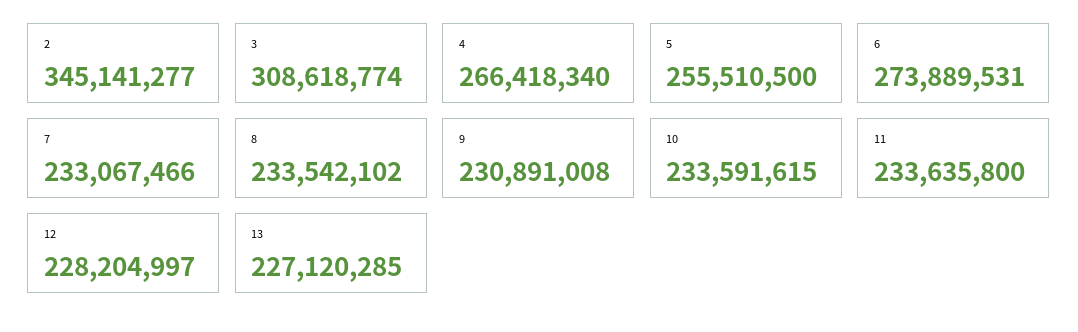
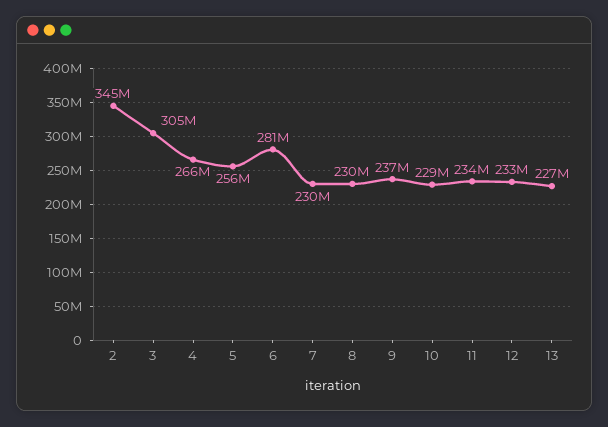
3: 308618774 -> 305000000
6: 273889531 -> 281000000
7: 233067466 -> 230000000
8: 233542102 -> 230000000
9: 230891008 -> 237000000
10: 233591615 -> 229000000
12: 228204997 -> 233000000

